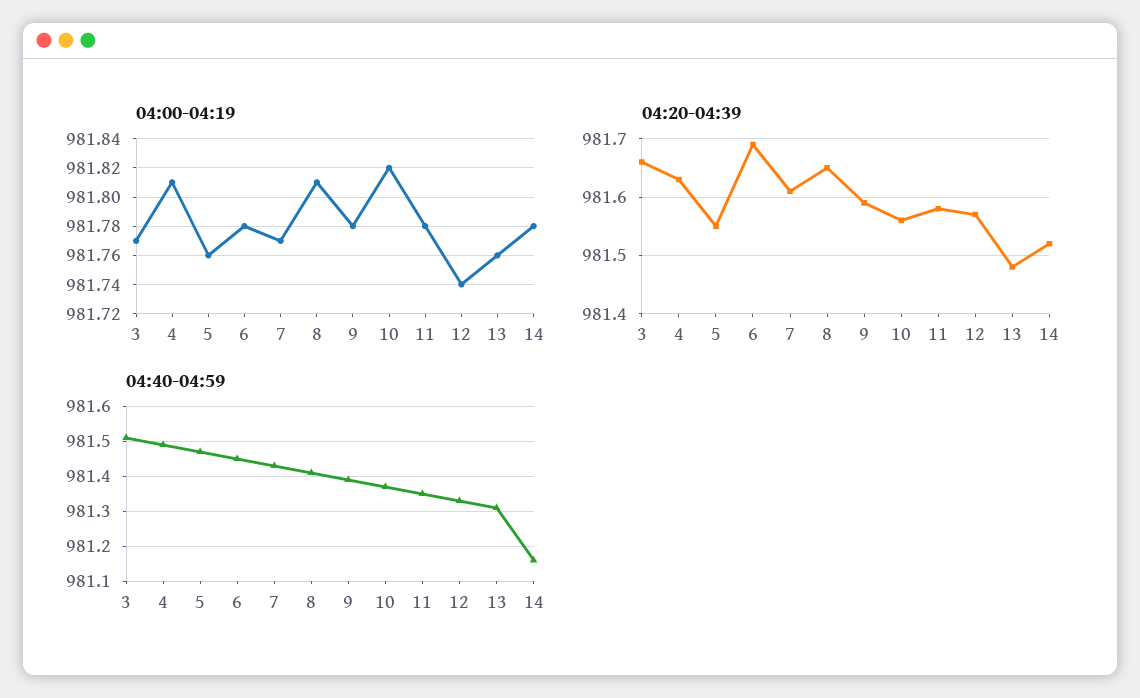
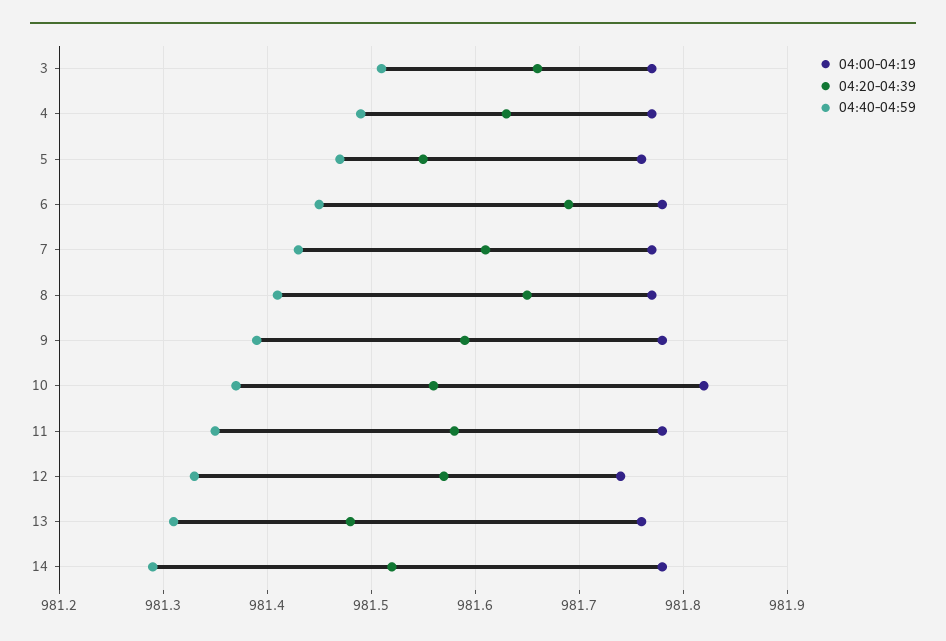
04:00-04:19, 4: 981.81 -> 981.77
04:00-04:19, 8: 981.81 -> 981.77
04:40-04:59, 14: 981.15 -> 981.29

